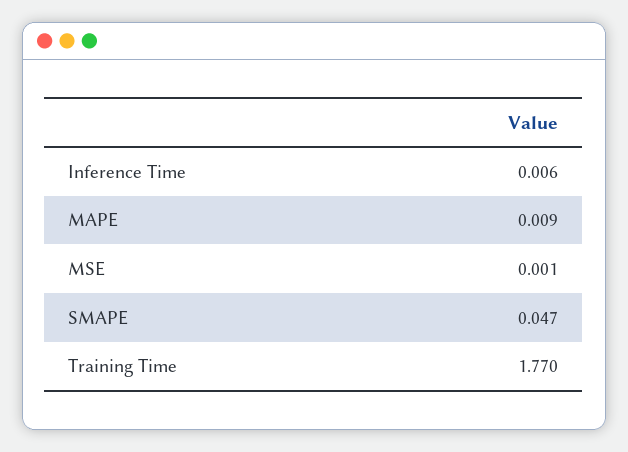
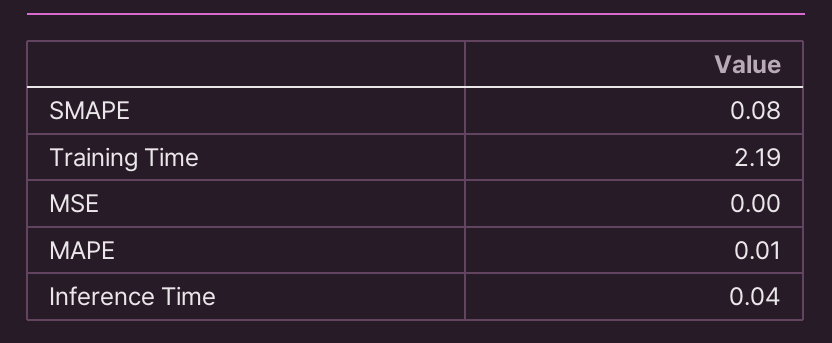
Inference Time: 0.006 -> 0.04
SMAPE: 0.047 -> 0.08
Training Time: 1.77 -> 2.19

